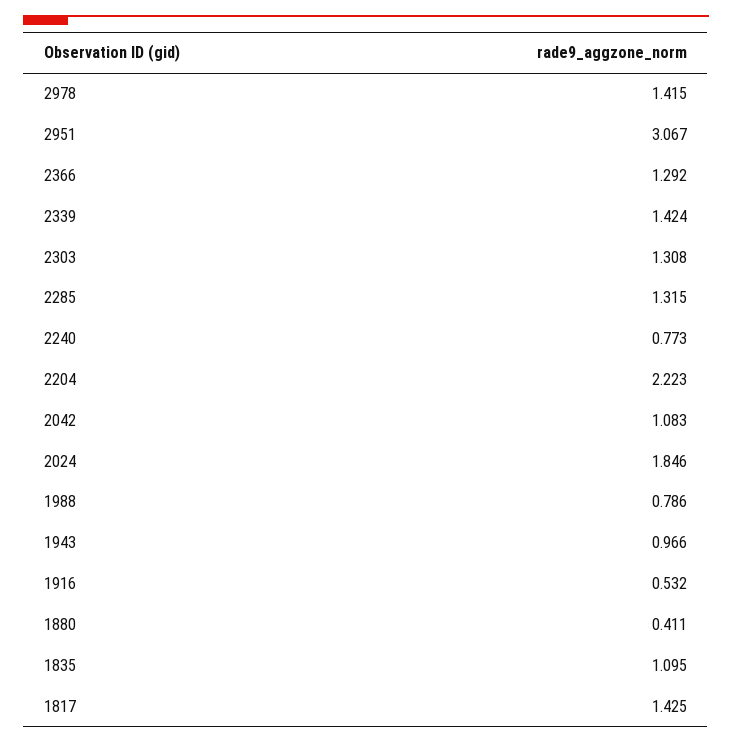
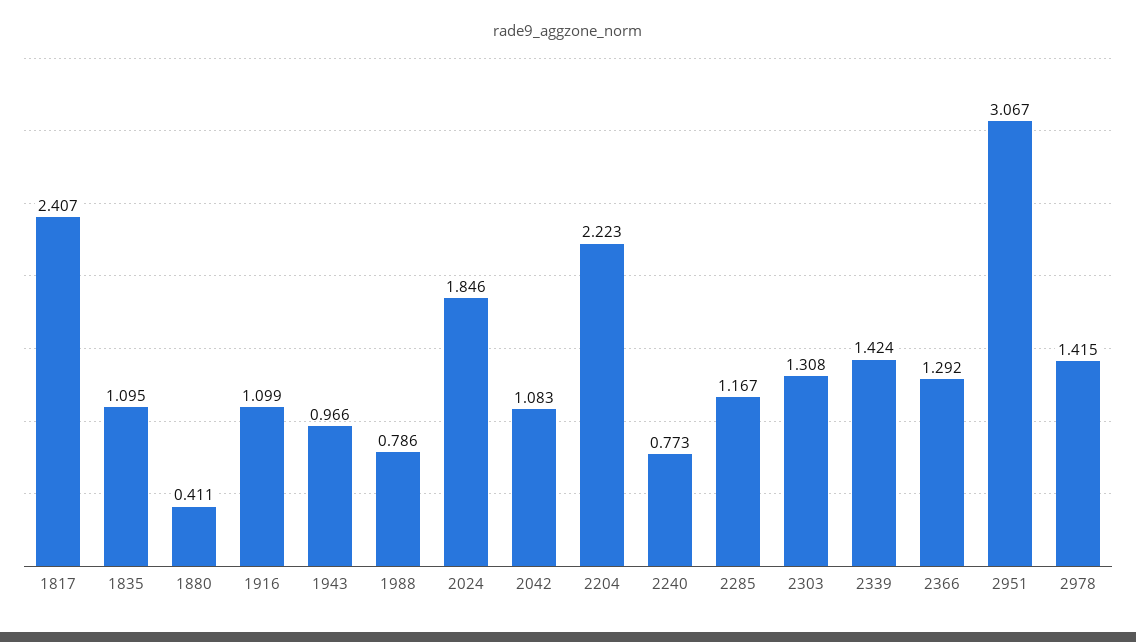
2285: 1.315 -> 1.167
1916: 0.532 -> 1.099
1817: 1.425 -> 2.407

